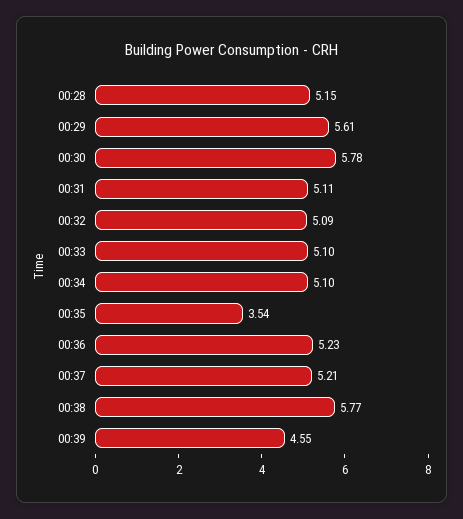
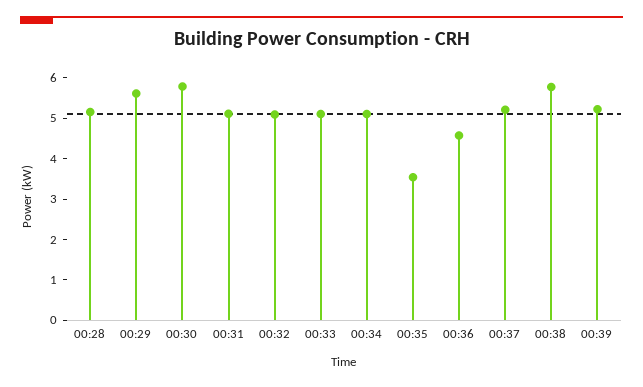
00:36: 5.23 -> 4.6
00:39: 4.55 -> 5.2

